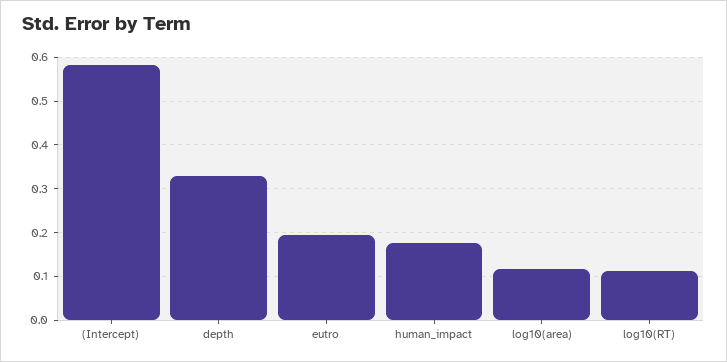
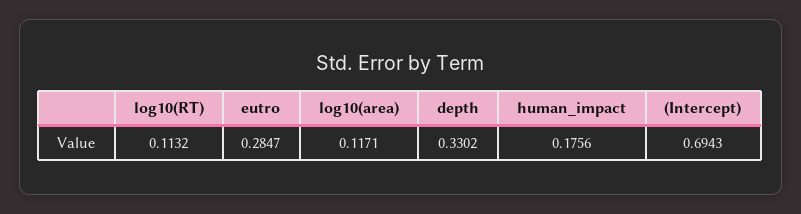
(Intercept): 0.58 -> 0.6943
eutro: 0.2 -> 0.2847

